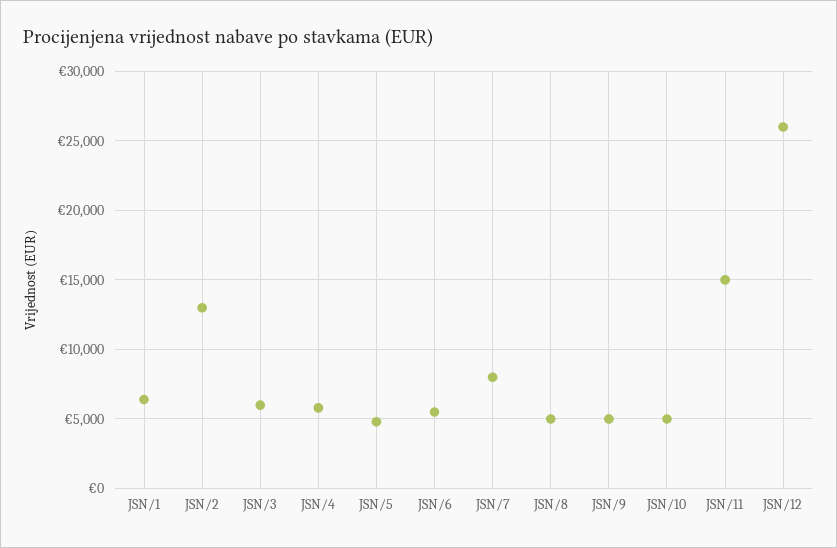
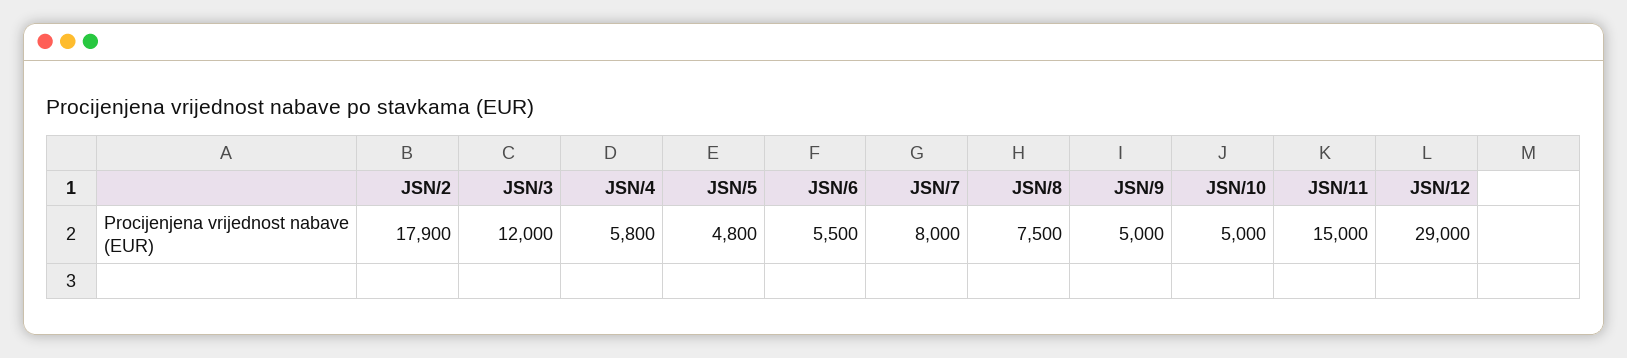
JSN/1: 6500 -> none
JSN/2: 13000 -> 17900
JSN/3: 6000 -> 12000
JSN/8: 5000 -> 7500
JSN/12: 26000 -> 29000

